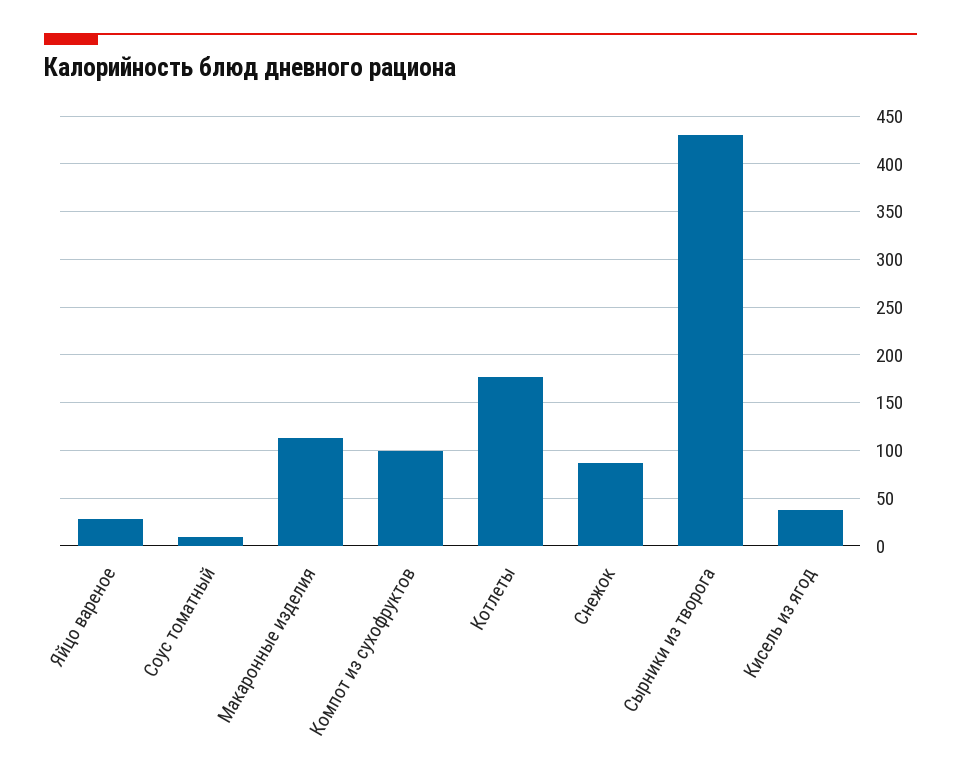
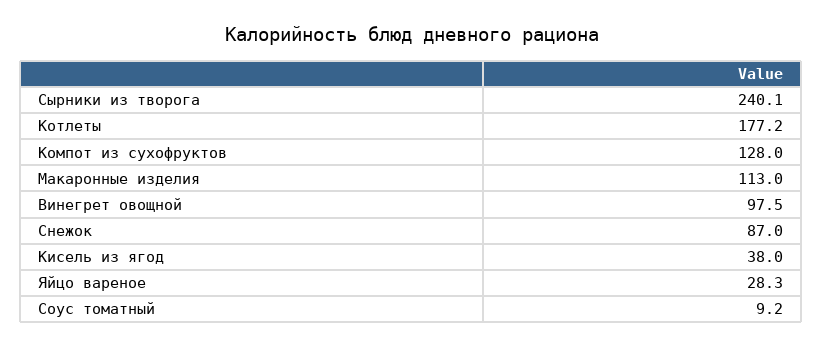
Компот из сухофруктов: 100 -> 128
Сырники из творога: 430 -> 240.1
Винегрет овощной: none -> 97.5

